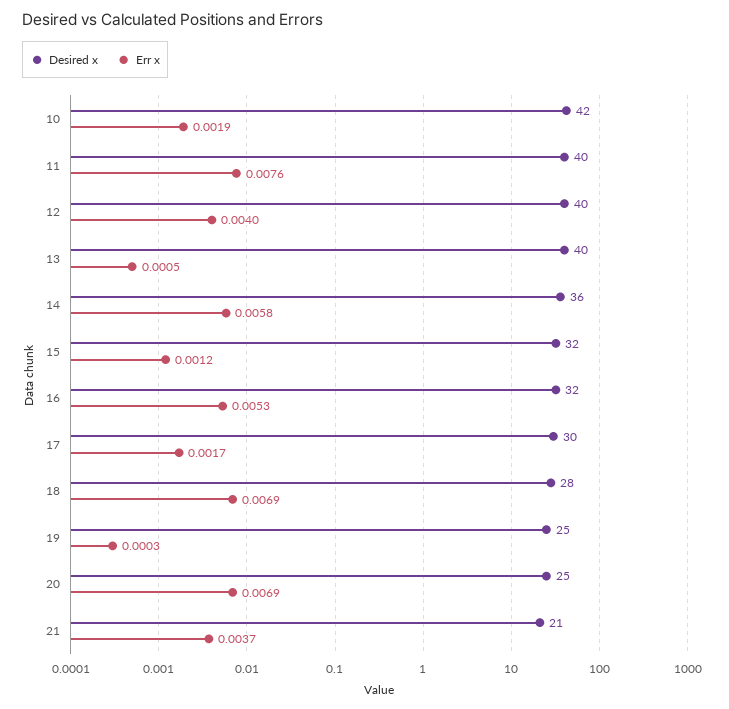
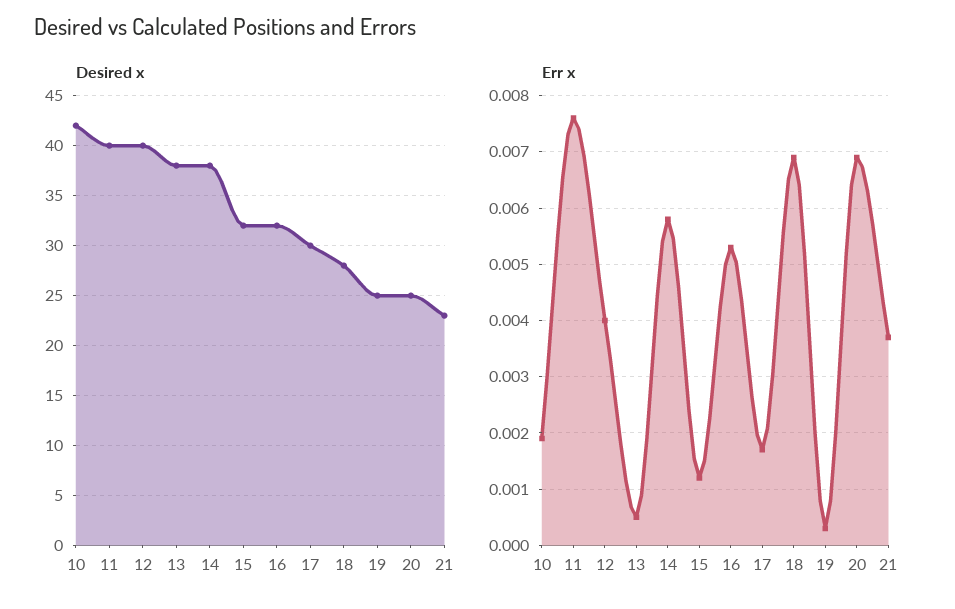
Desired x, 13: 40 -> 38
Desired x, 14: 36 -> 38
Desired x, 21: 21 -> 23

